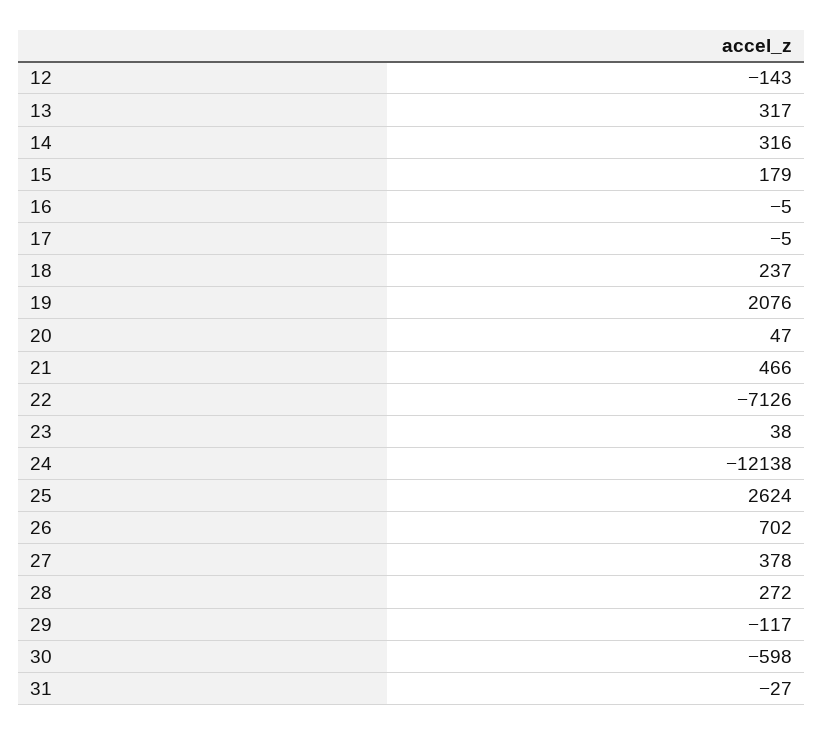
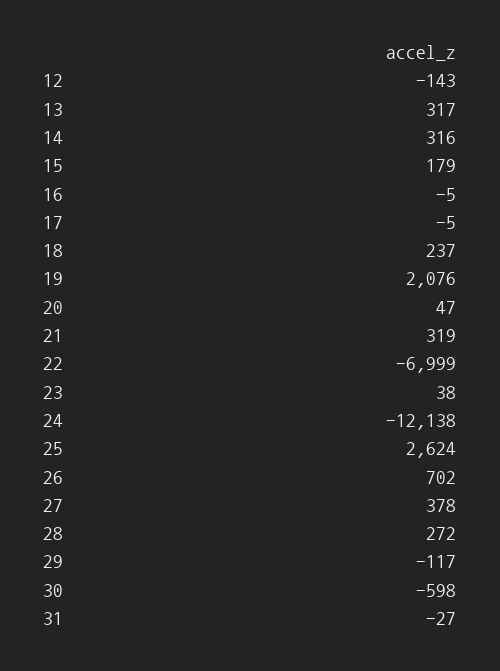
21: 466 -> 319
22: -7126 -> -6999

